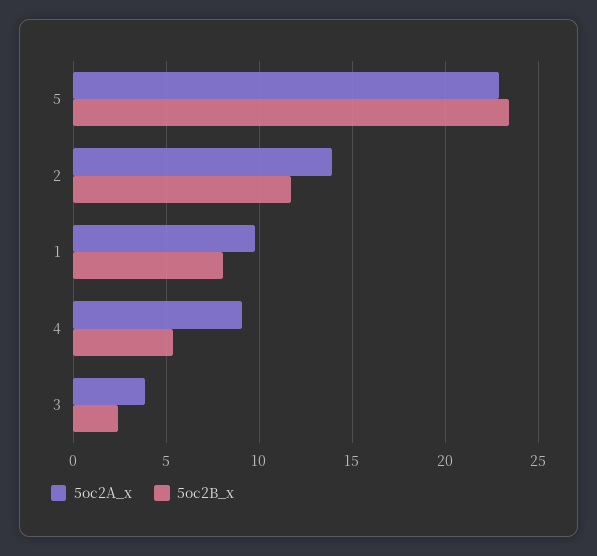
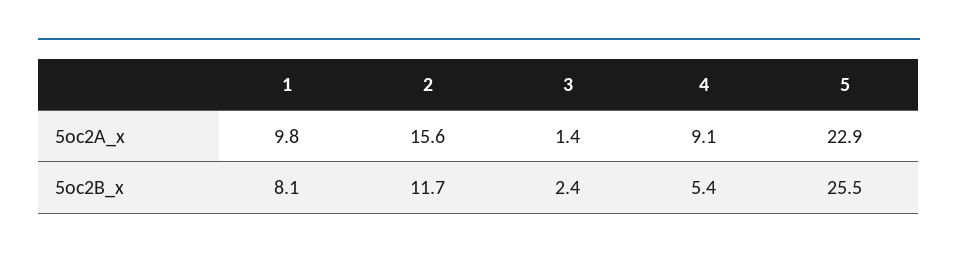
5oc2B_x, 5: 23.5 -> 25.5
5oc2A_x, 2: 14 -> 15.6
5oc2A_x, 3: 4 -> 1.4

